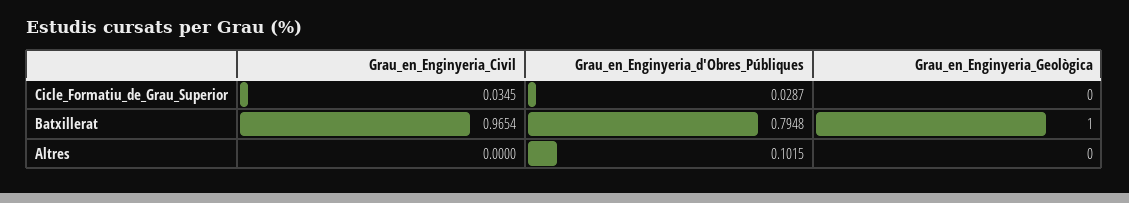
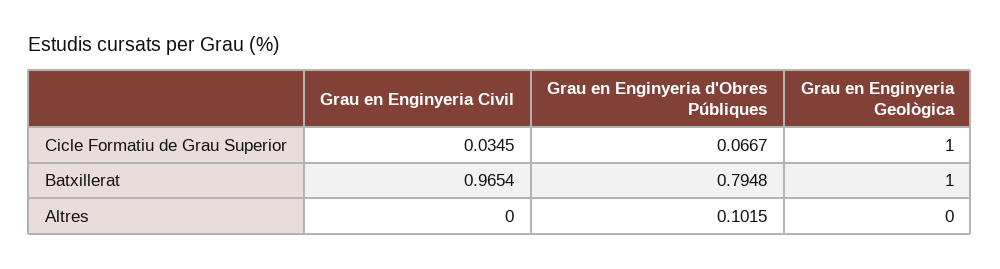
Grau_en_Enginyeria_d'Obres_Públiques, Cicle_Formatiu_de_Grau_Superior: 0.0287 -> 0.0667
Grau_en_Enginyeria_Geològica, Cicle_Formatiu_de_Grau_Superior: 0 -> 1

